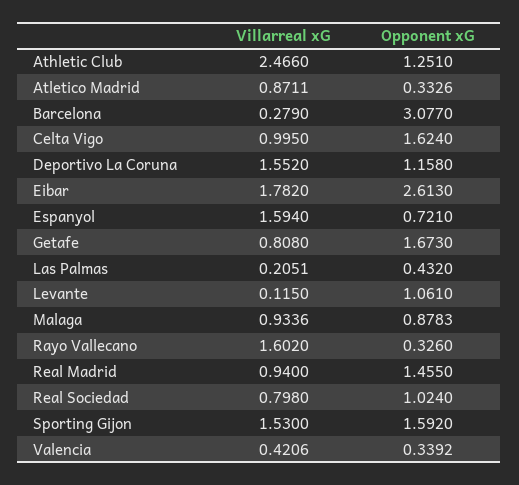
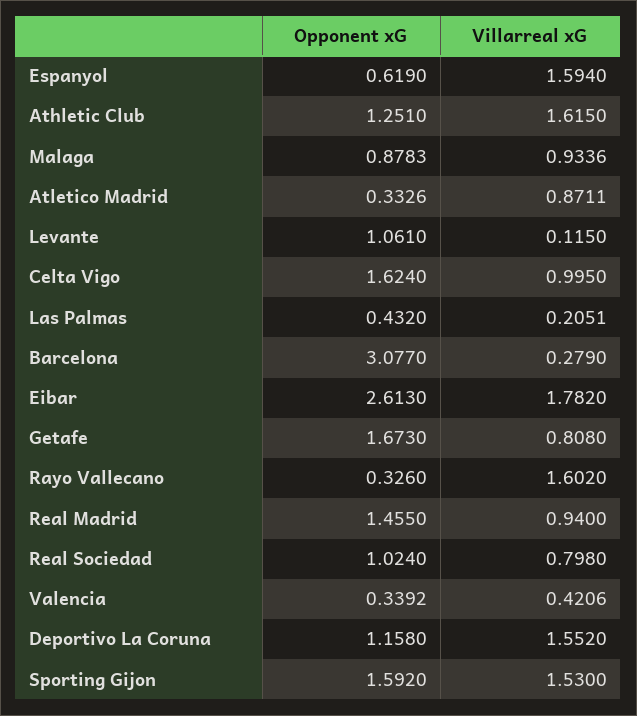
Villarreal xG, Athletic Club: 2.466 -> 1.615
Opponent xG, Espanyol: 0.721 -> 0.619

